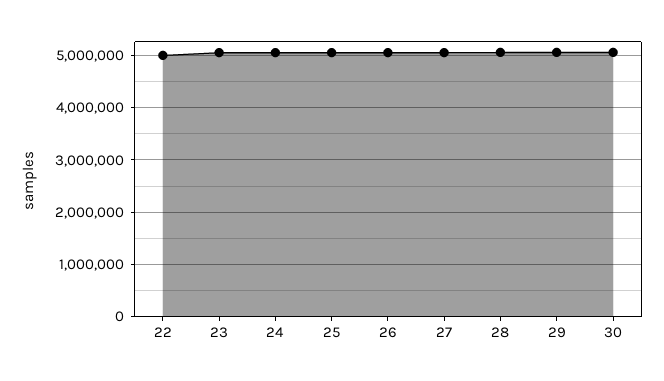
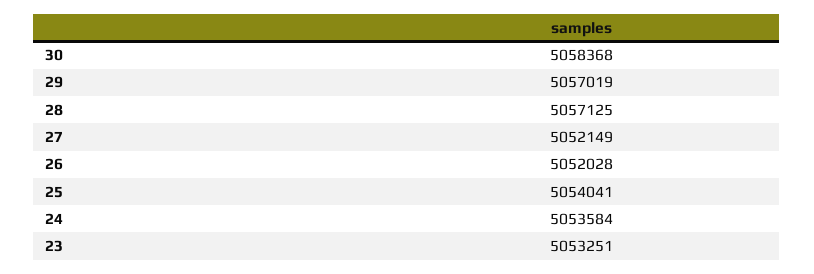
22: 5000000 -> none

